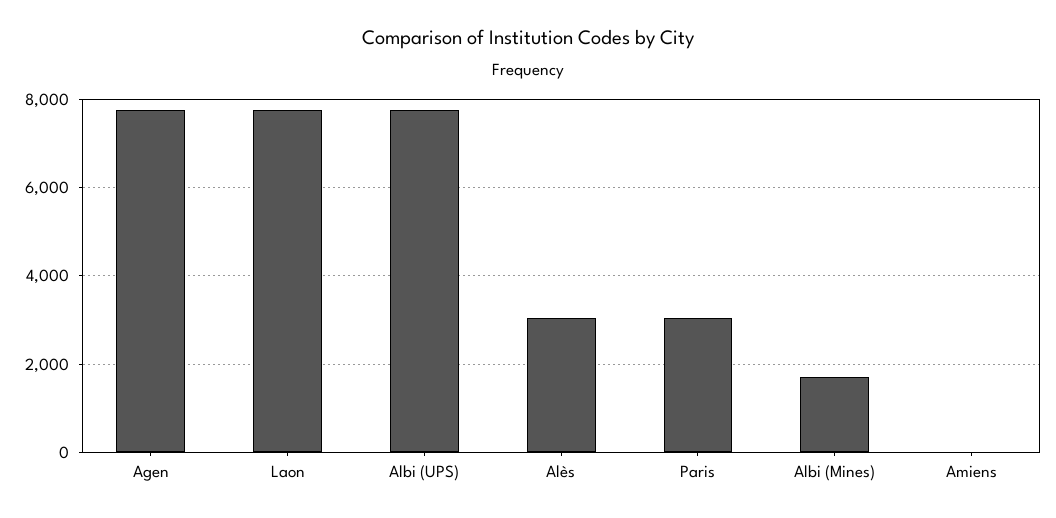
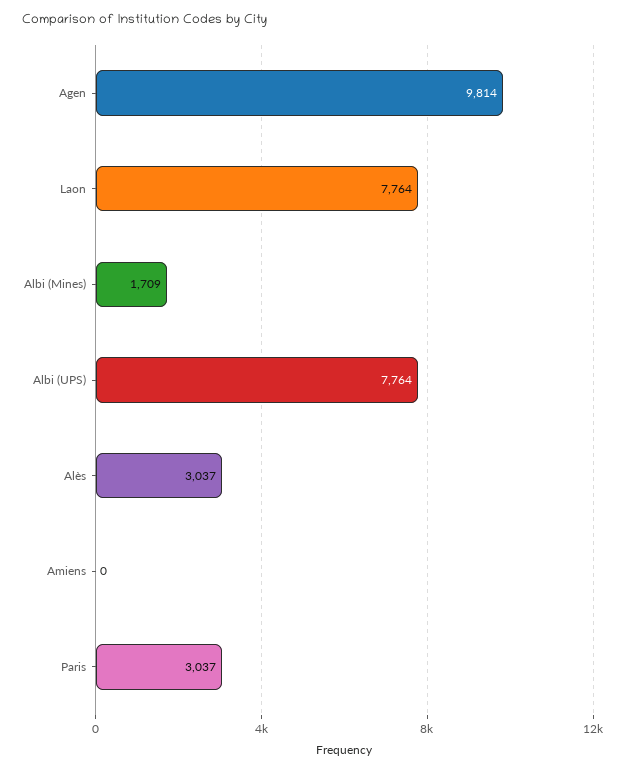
Agen: 7800 -> 9814

